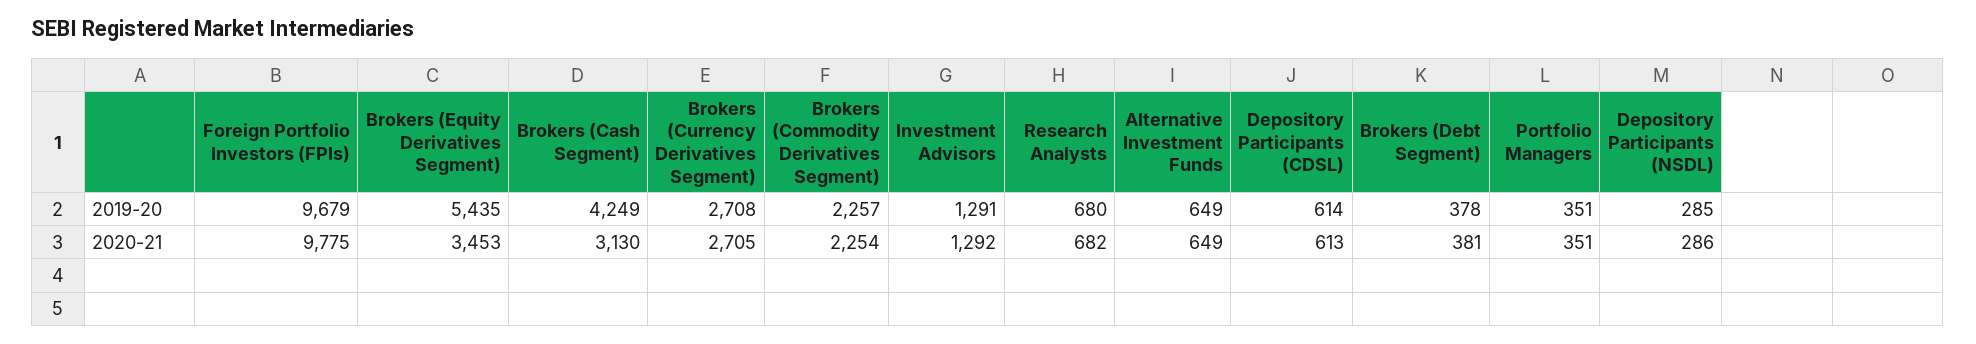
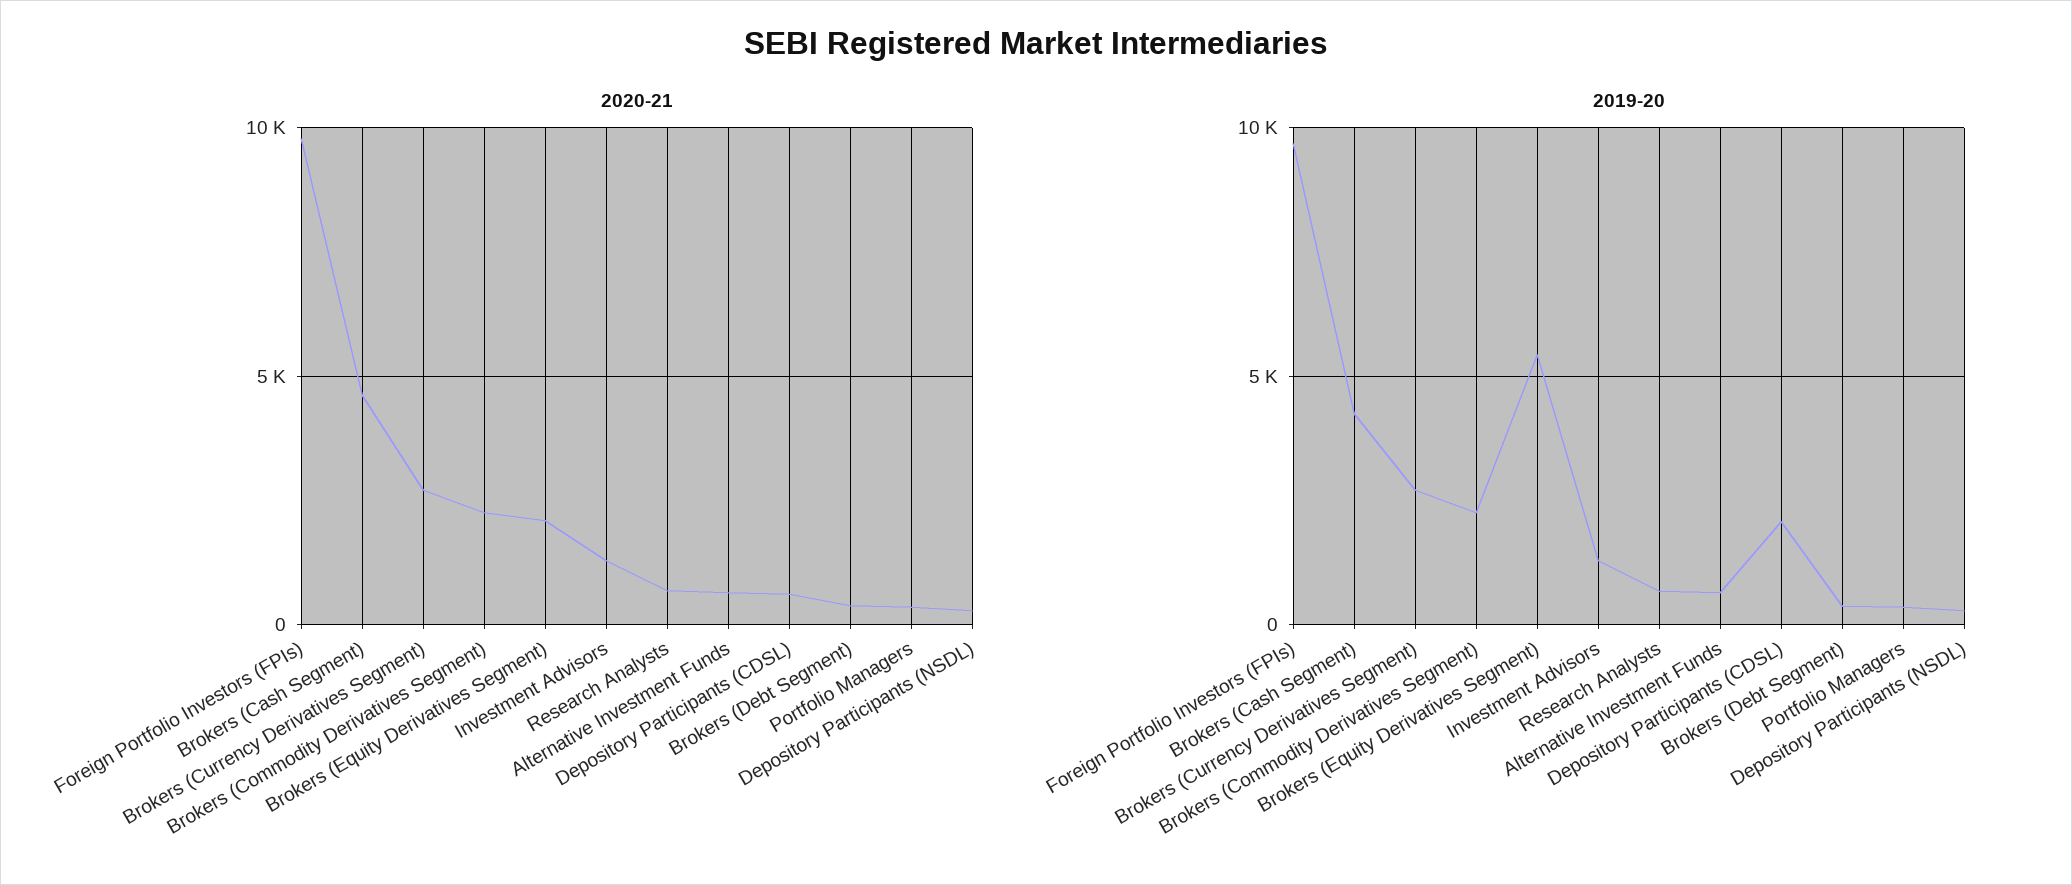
2019-20, Depository Participants (CDSL): 614 -> 2000
2020-21, Brokers (Equity Derivatives Segment): 3453 -> 2000
2020-21, Brokers (Cash Segment): 3130 -> 4500

